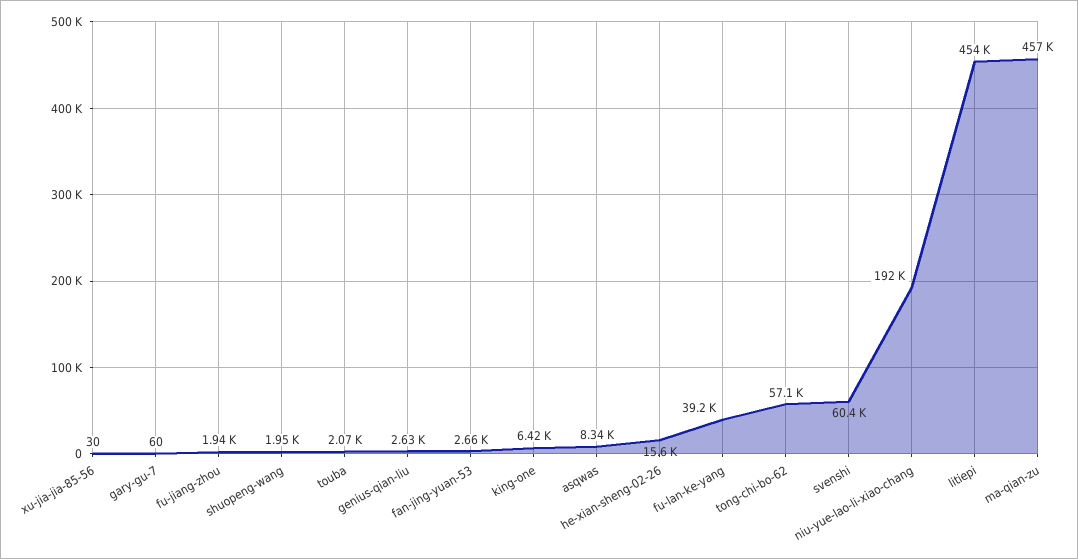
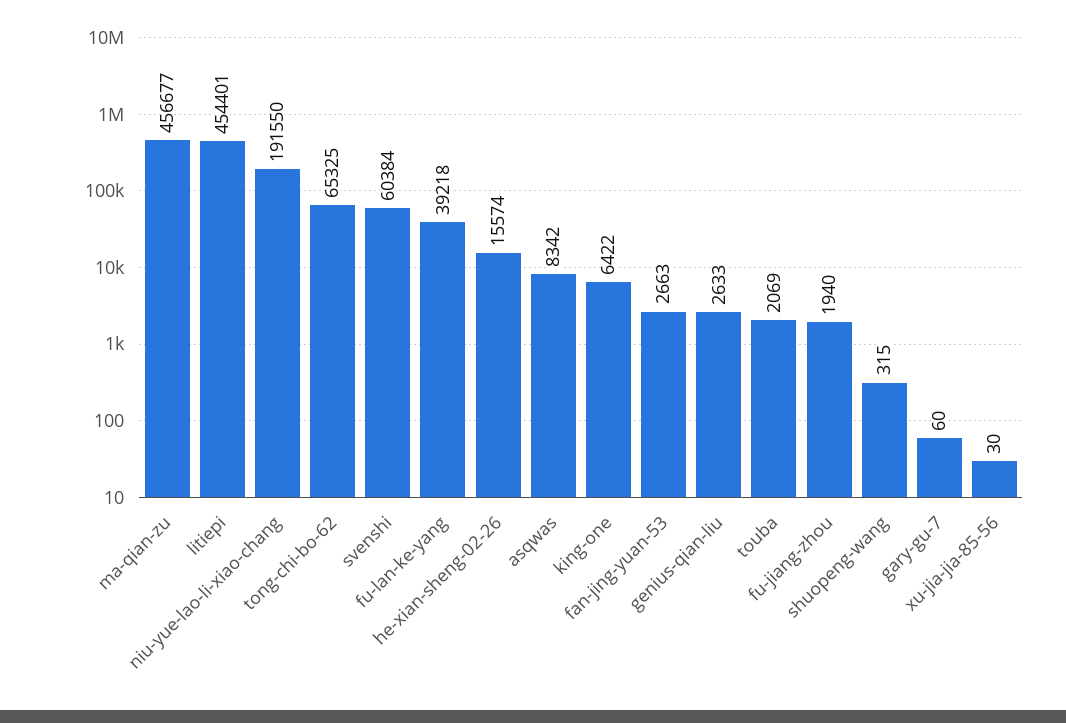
shuopeng-wang: 1950 -> 315
tong-chi-bo-62: 57100 -> 65325

